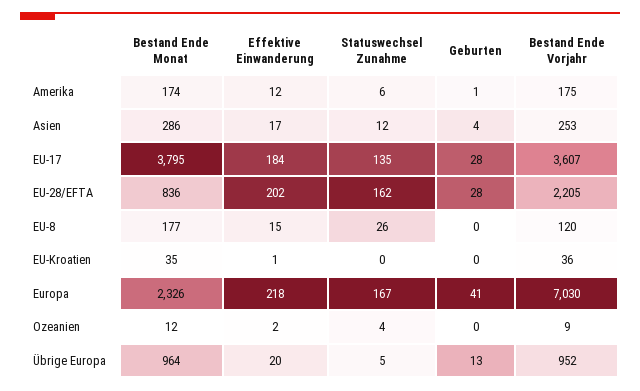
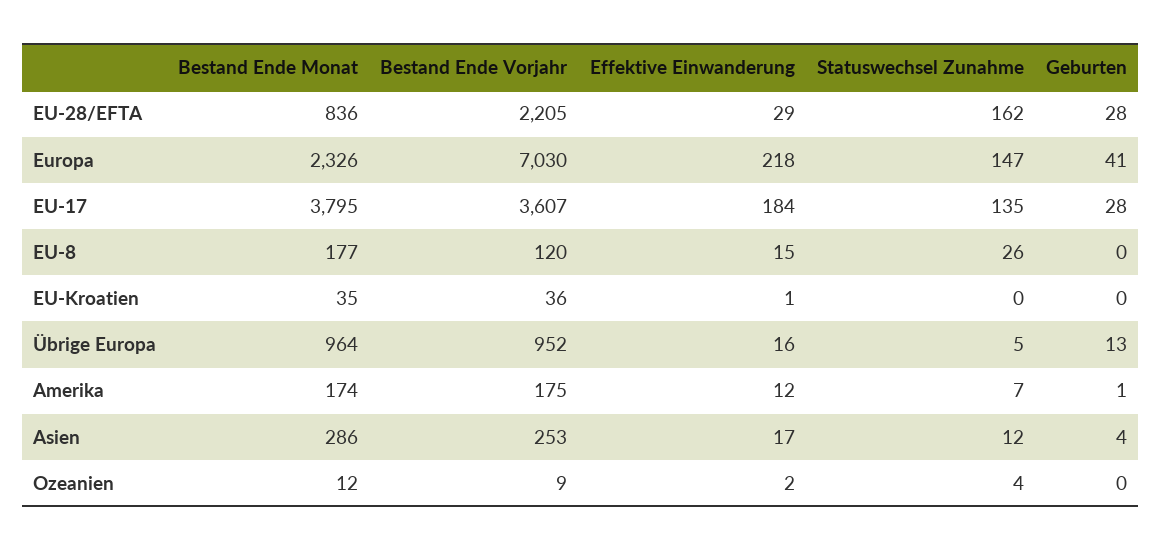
Statuswechsel Zunahme, Amerika: 6 -> 7
Effektive Einwanderung, EU-28/EFTA: 202 -> 29
Statuswechsel Zunahme, Europa: 167 -> 147
Effektive Einwanderung, Übrige Europa: 20 -> 16

